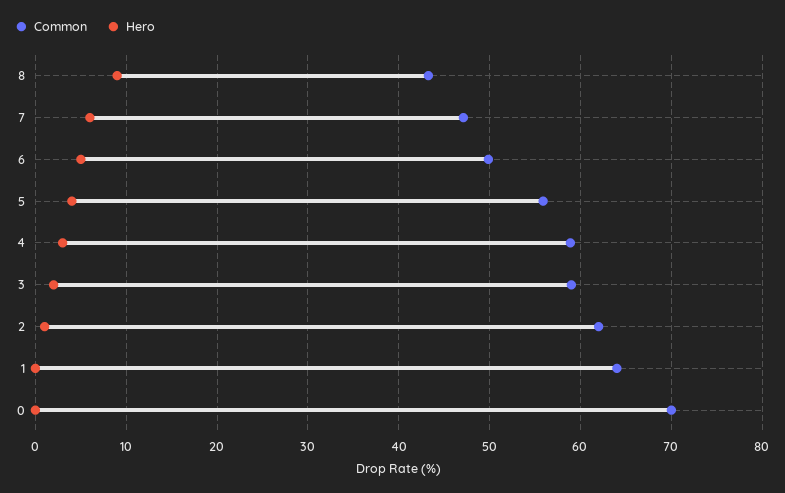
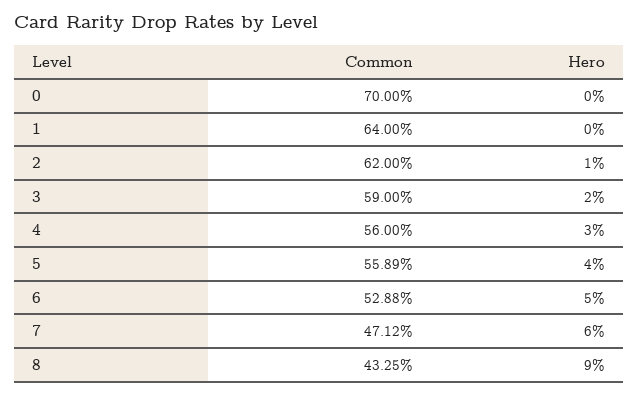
Common, 6: 50 -> 52.88
Common, 4: 59 -> 56

